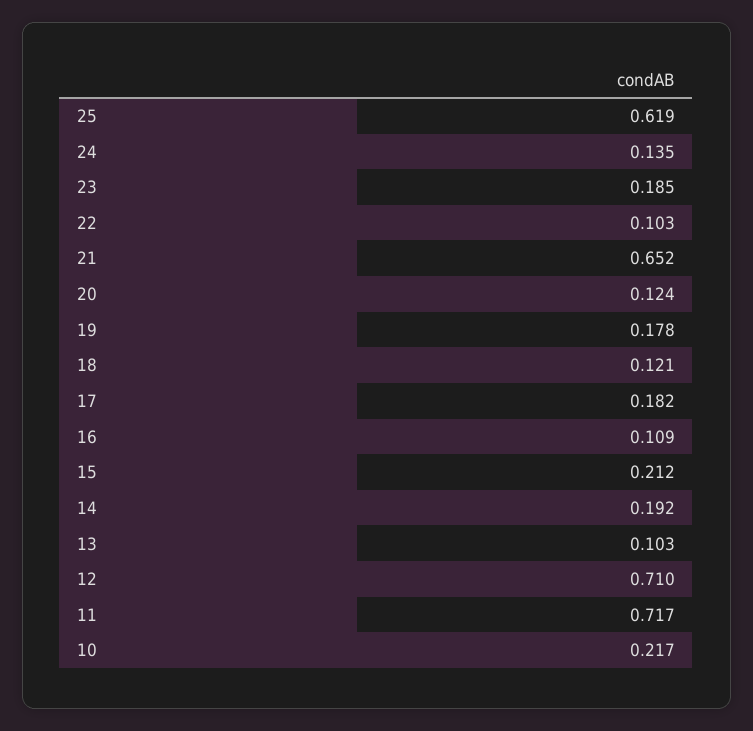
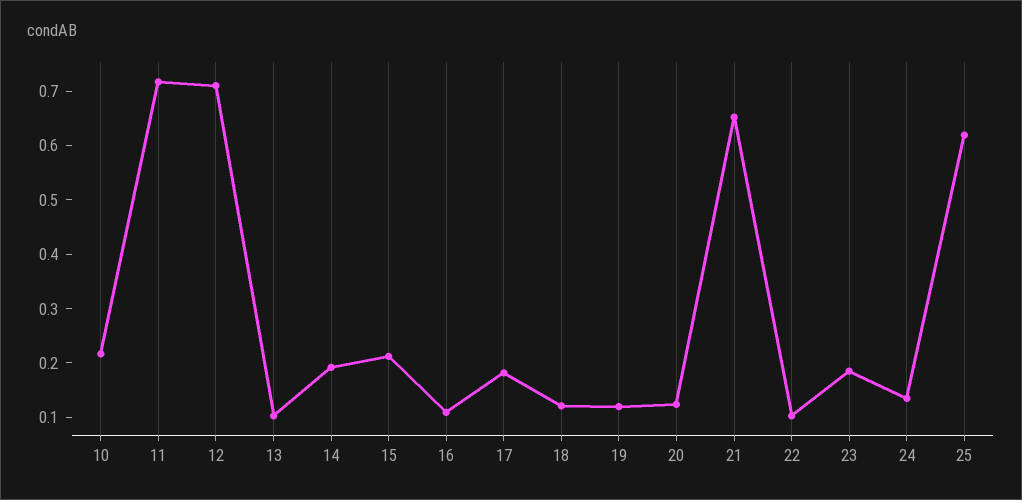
19: 0.178 -> 0.12

